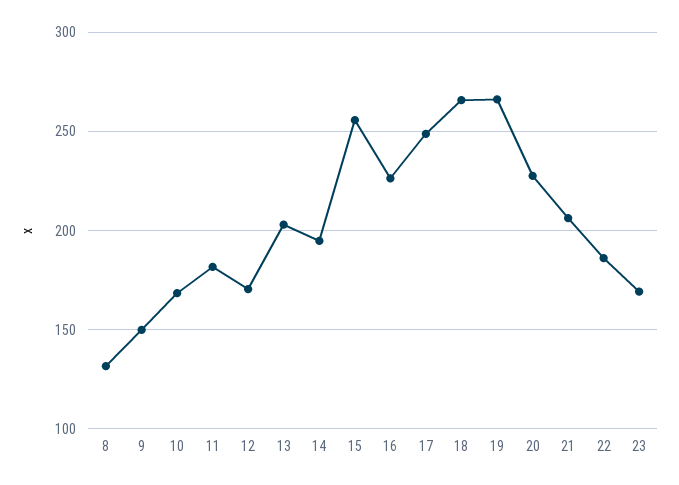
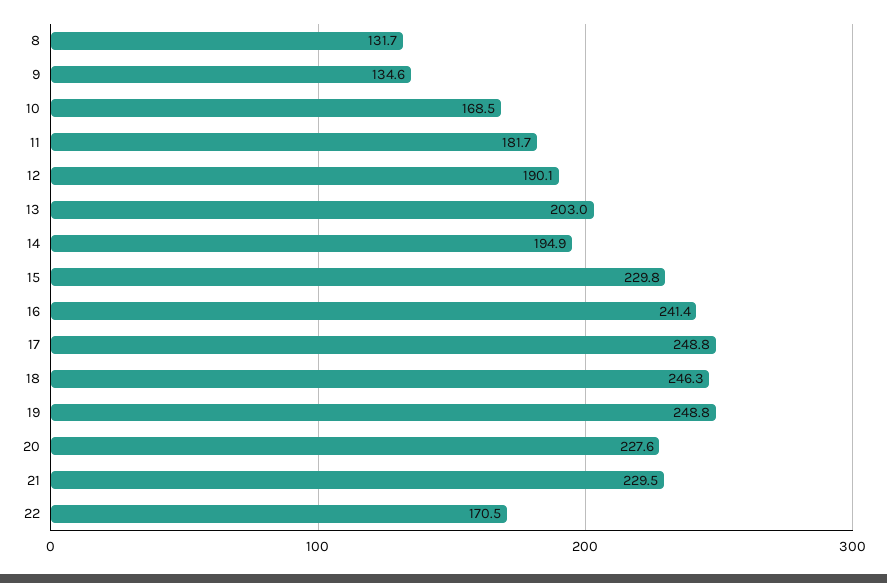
9: 150 -> 134.6
12: 170 -> 190.1
15: 255 -> 229.8
16: 225 -> 241.4
18: 265 -> 246.3
19: 265 -> 248.8
21: 205 -> 229.5
22: 185 -> 170.5
23: 170 -> none

